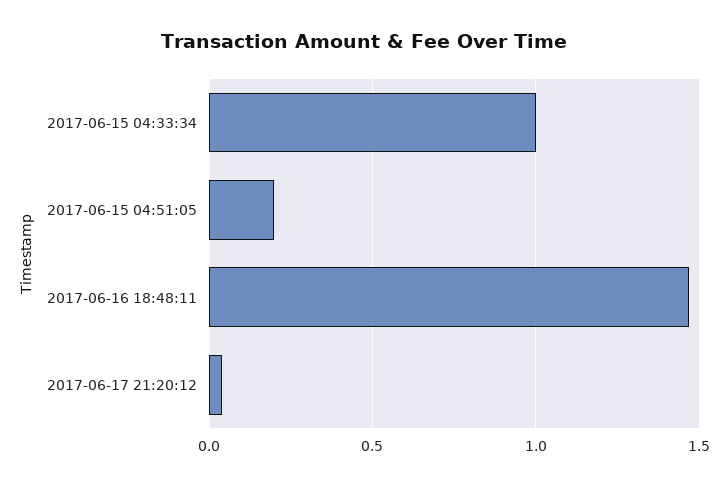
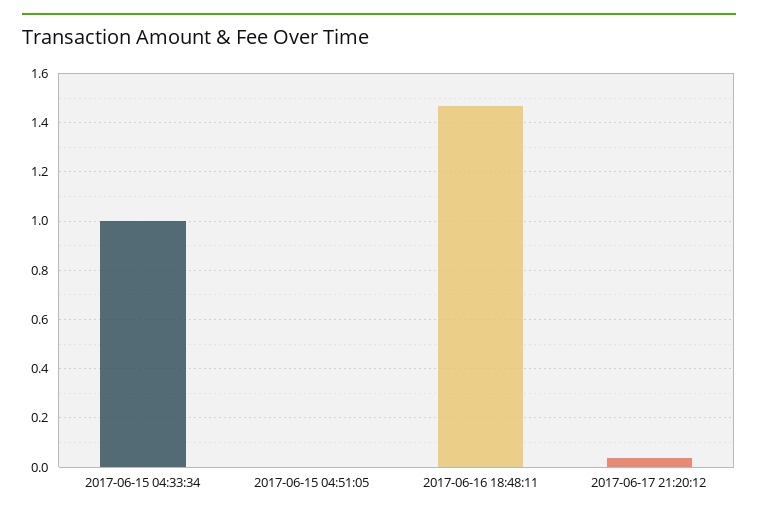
2017-06-15 04:51:05: 0.2 -> 0

